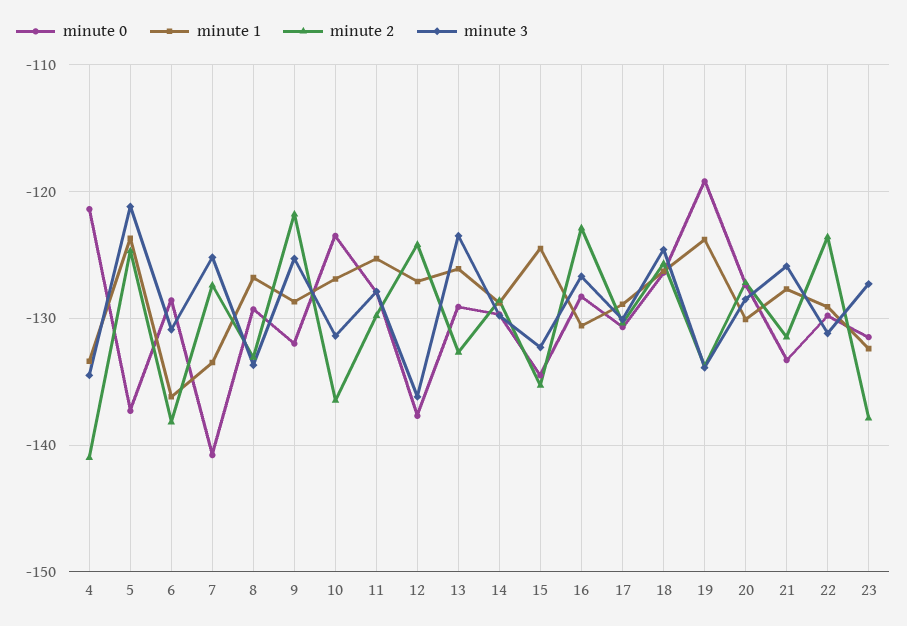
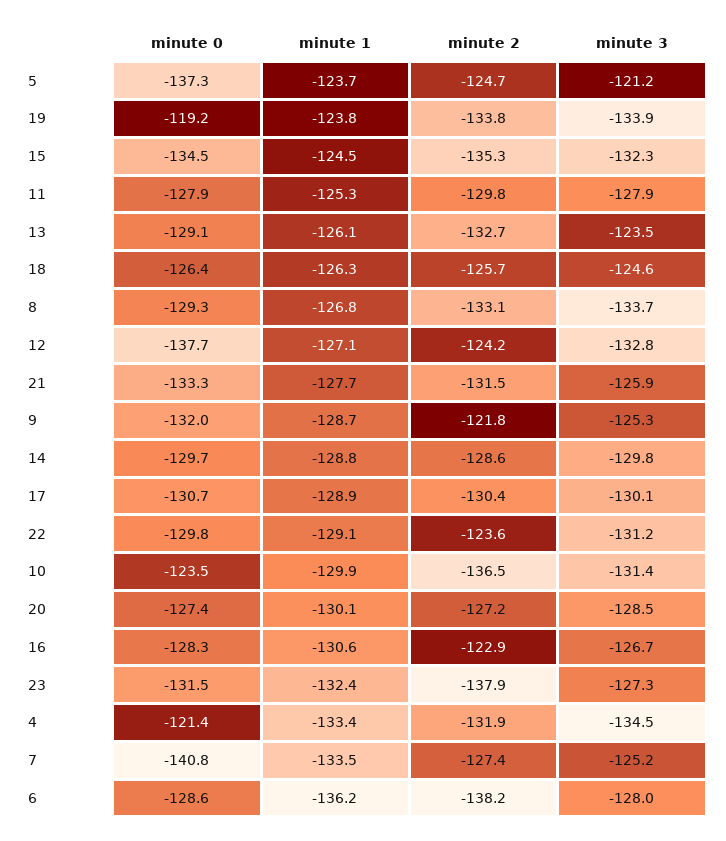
minute 2, 4: -141 -> -131.9
minute 3, 6: -131 -> -128
minute 1, 10: -127 -> -129.9
minute 3, 12: -136 -> -132.8

